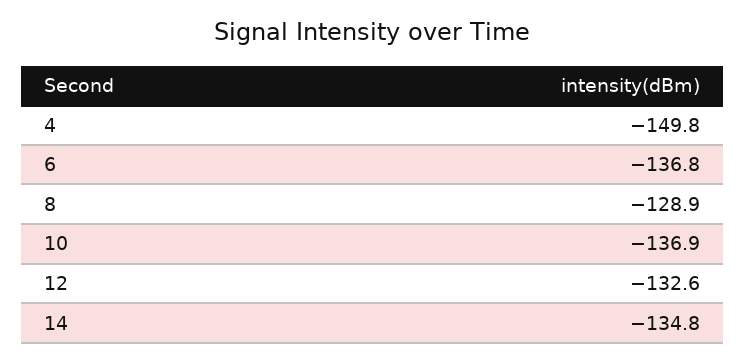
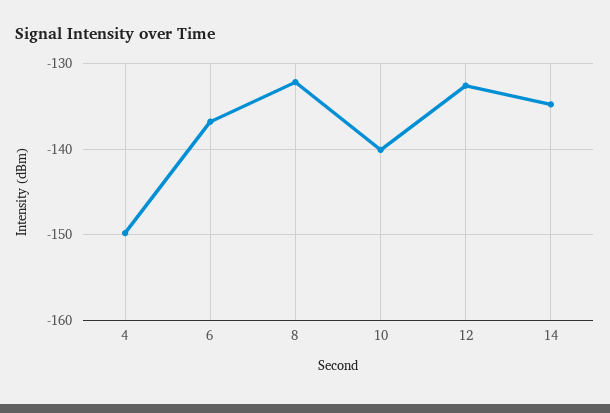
8: -128.9 -> -132
10: -136.9 -> -140

